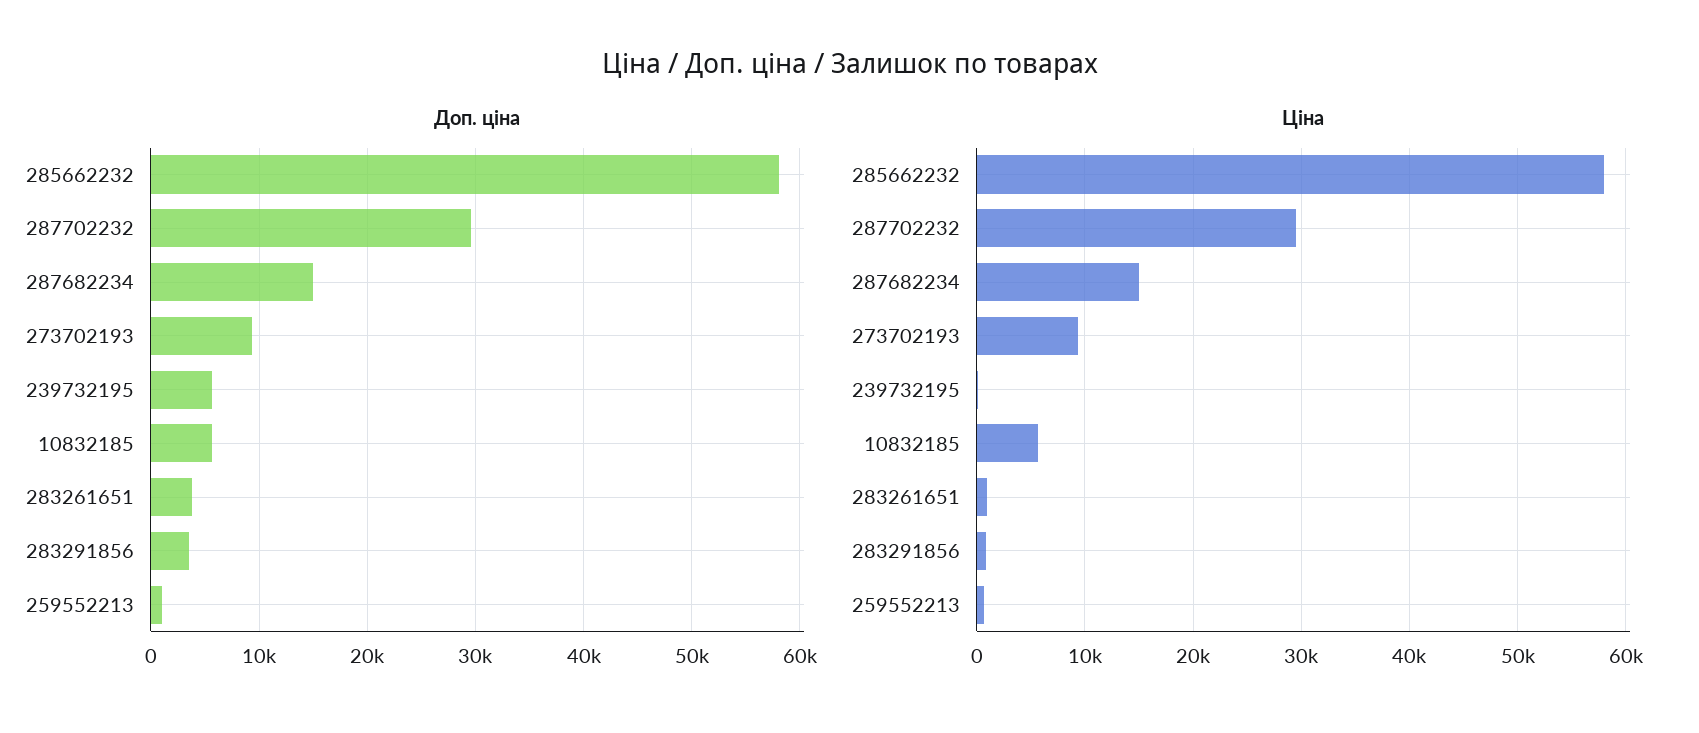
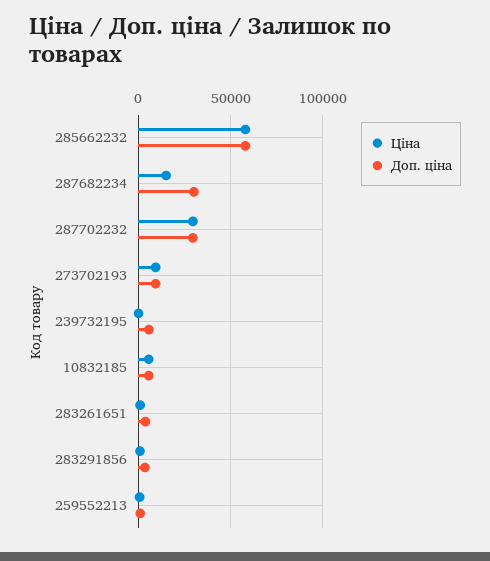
Доп. ціна, 287682234: 15000 -> 30000

